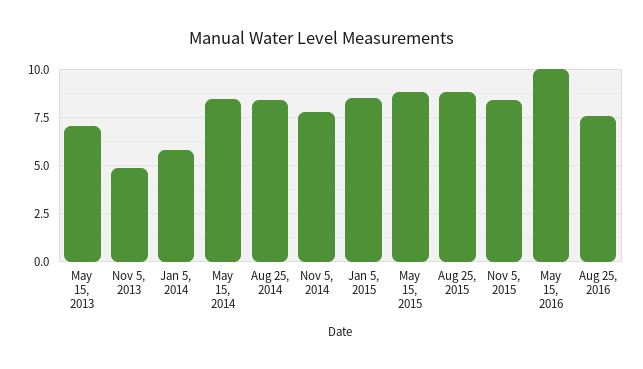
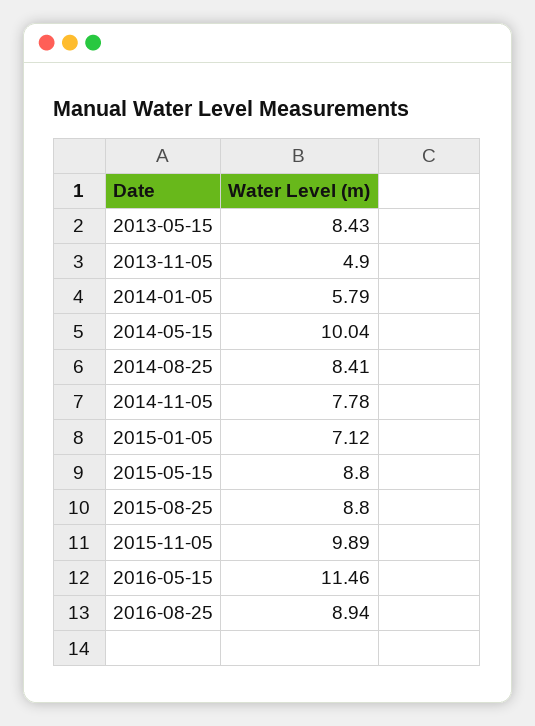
May 15, 2013: 7 -> 8.43
May 15, 2014: 8.5 -> 10.04
Jan 5, 2015: 8.5 -> 7.12
Nov 5, 2015: 8.5 -> 9.89
May 15, 2016: 10 -> 11.46
Aug 25, 2016: 7.5 -> 8.94

